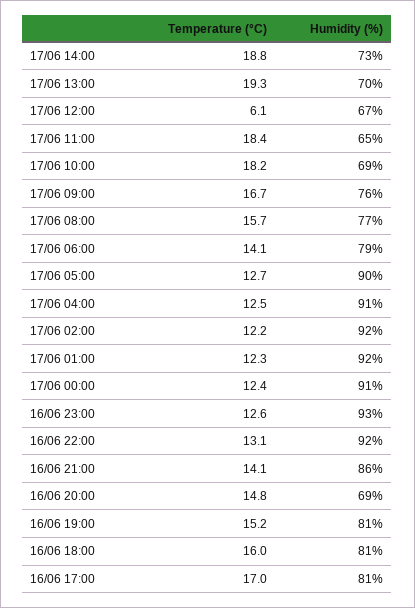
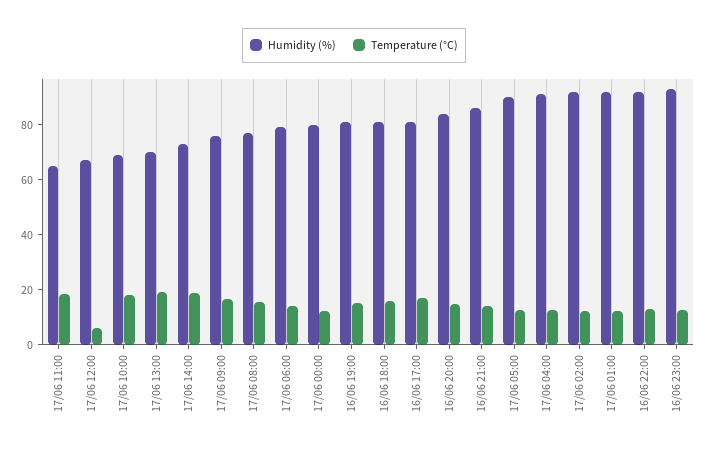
Humidity (%), 17/06 00:00: 91 -> 80
Humidity (%), 16/06 20:00: 69 -> 85

